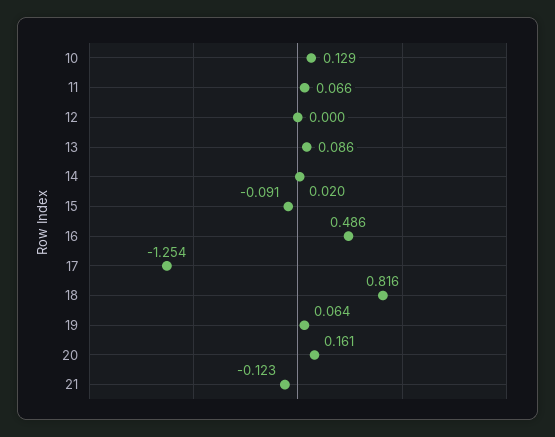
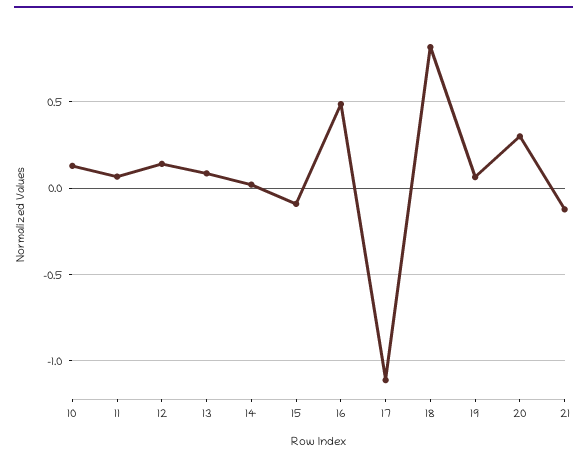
12: 0 -> 0.15
17: -1.254 -> -1.1
20: 0.161 -> 0.3

